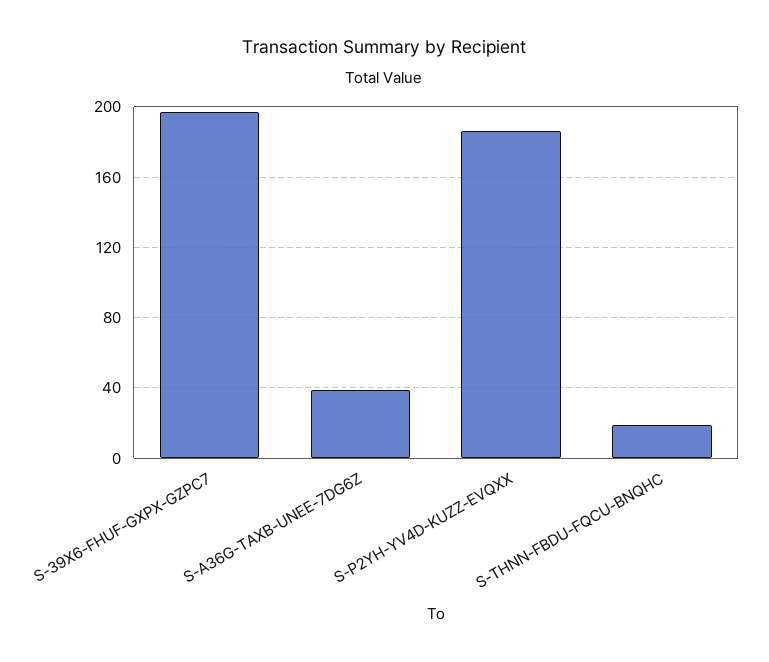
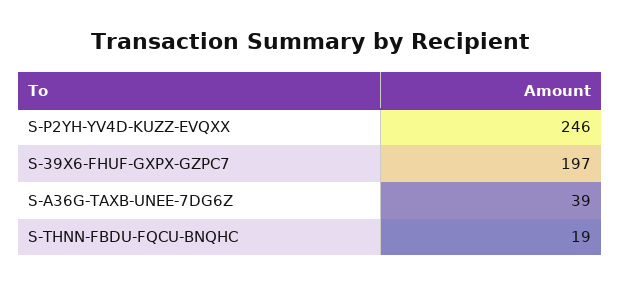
S-P2YH-YV4D-KUZZ-EVQXX: 185 -> 246

